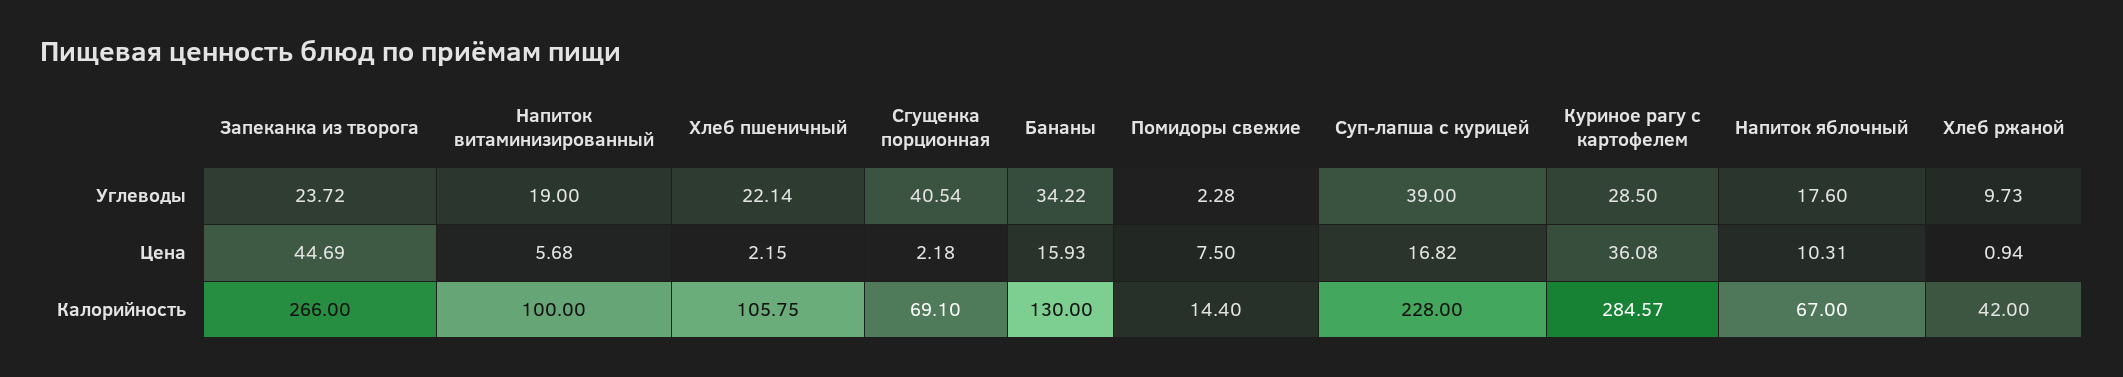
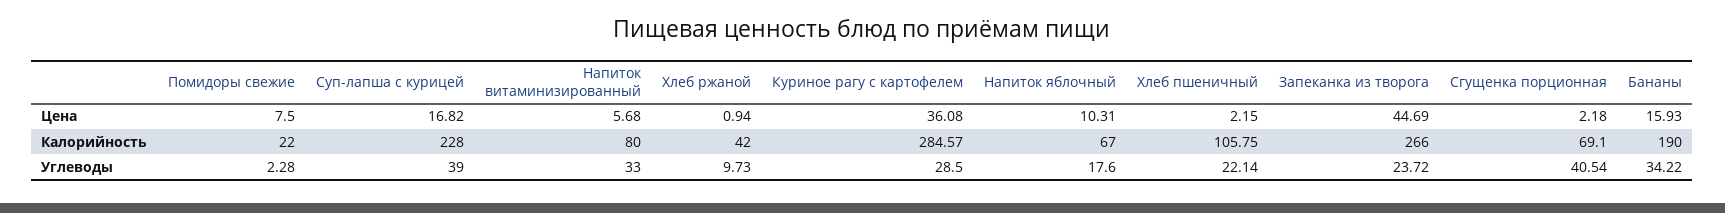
Напиток витаминизированный, Углеводы: 19 -> 33
Напиток витаминизированный, Калорийность: 100 -> 80
Бананы, Калорийность: 130 -> 190
Помидоры свежие, Калорийность: 14.4 -> 22

